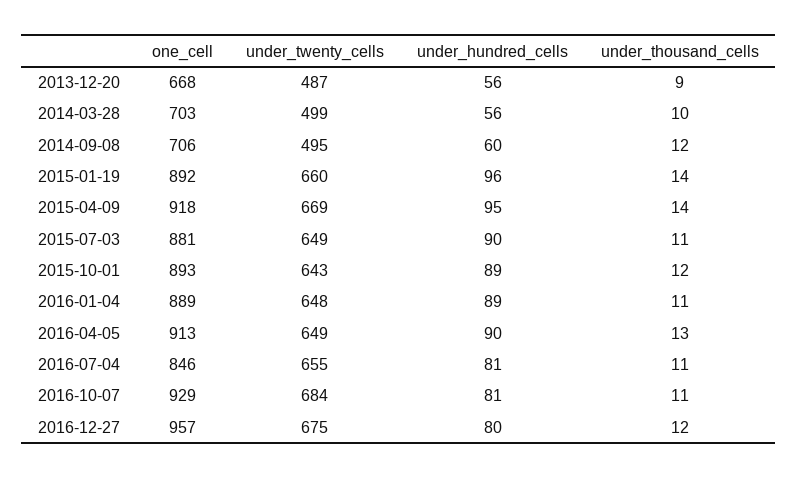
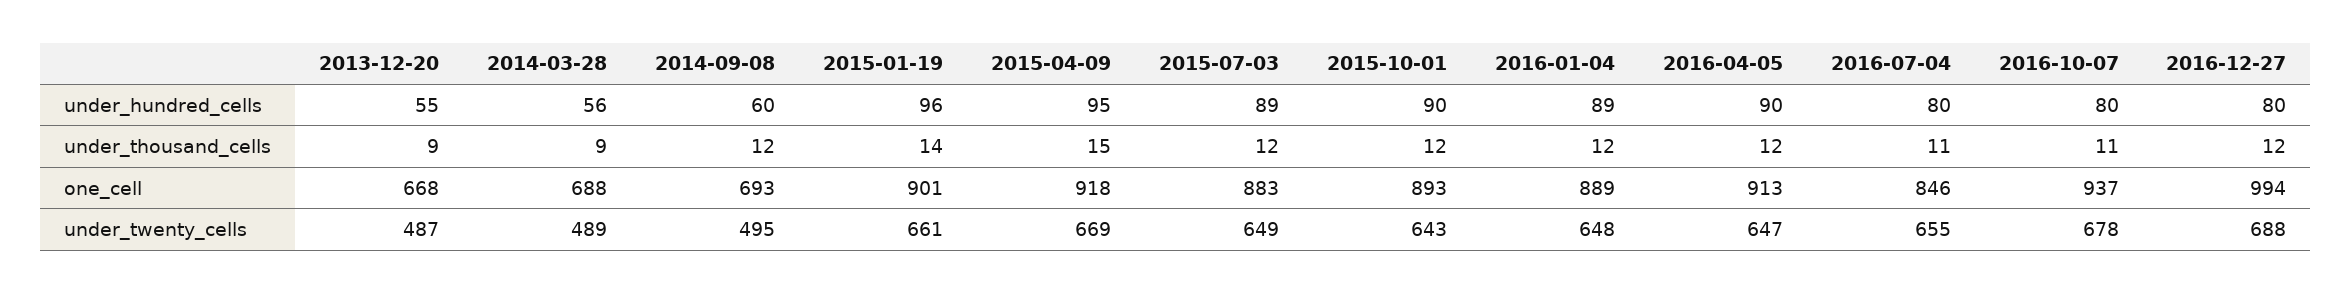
under_hundred_cells, 2013-12-20: 56 -> 55
one_cell, 2014-03-28: 703 -> 688
under_twenty_cells, 2014-03-28: 499 -> 489
under_thousand_cells, 2014-03-28: 10 -> 9
one_cell, 2014-09-08: 706 -> 693
one_cell, 2015-01-19: 892 -> 901
under_twenty_cells, 2015-01-19: 660 -> 661
under_thousand_cells, 2015-04-09: 14 -> 15
one_cell, 2015-07-03: 881 -> 883
under_hundred_cells, 2015-07-03: 90 -> 89
under_thousand_cells, 2015-07-03: 11 -> 12
under_hundred_cells, 2015-10-01: 89 -> 90
under_thousand_cells, 2016-01-04: 11 -> 12
under_twenty_cells, 2016-04-05: 649 -> 647
under_thousand_cells, 2016-04-05: 13 -> 12
under_hundred_cells, 2016-07-04: 81 -> 80
one_cell, 2016-10-07: 929 -> 937
under_twenty_cells, 2016-10-07: 684 -> 678
under_hundred_cells, 2016-10-07: 81 -> 80
one_cell, 2016-12-27: 957 -> 994
under_twenty_cells, 2016-12-27: 675 -> 688

